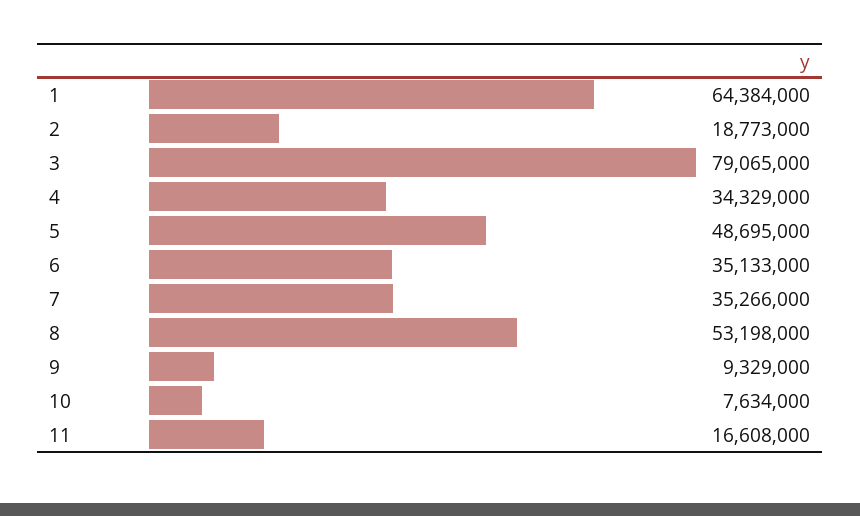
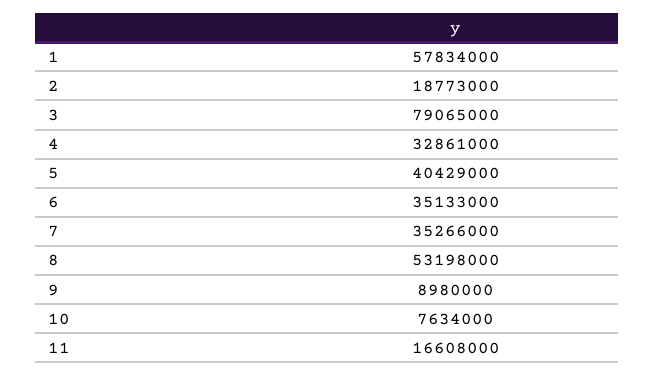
1: 64384000 -> 57834000
4: 34329000 -> 32861000
5: 48695000 -> 40429000
9: 9329000 -> 8980000

